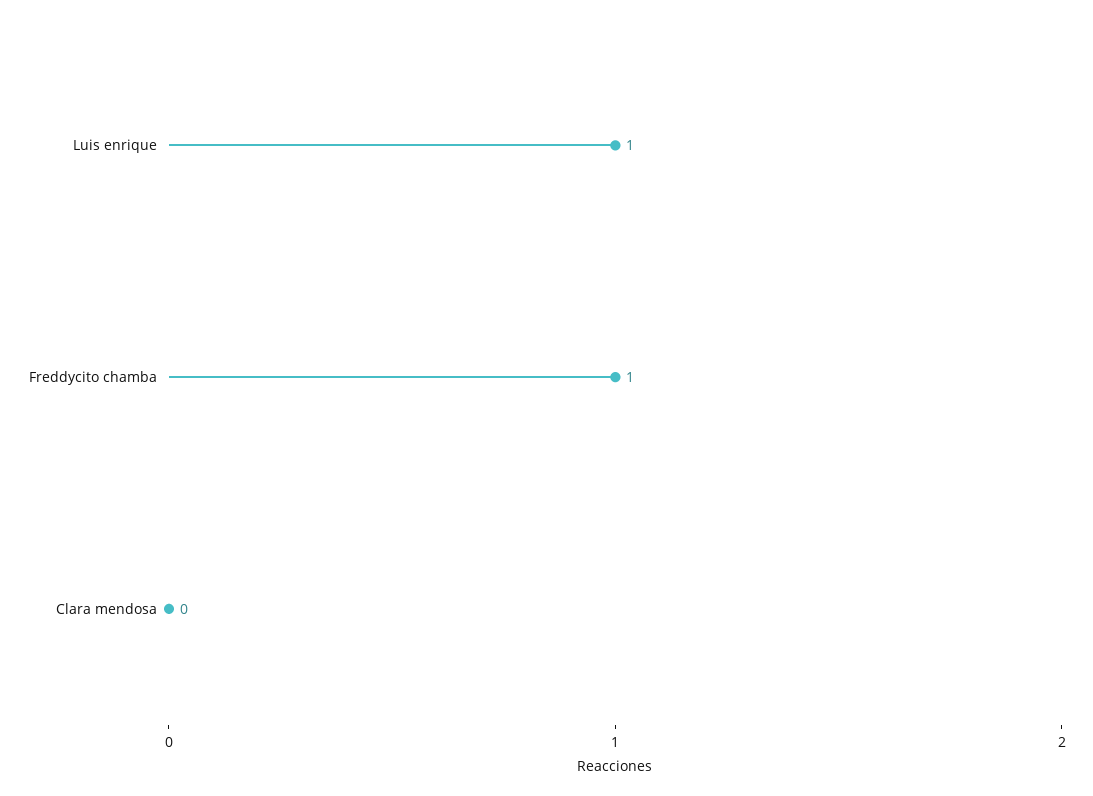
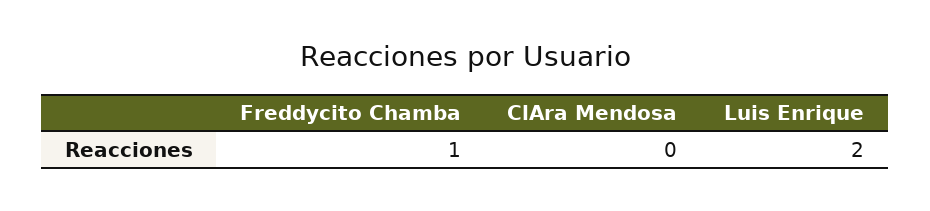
Luis enrique: 1 -> 2

